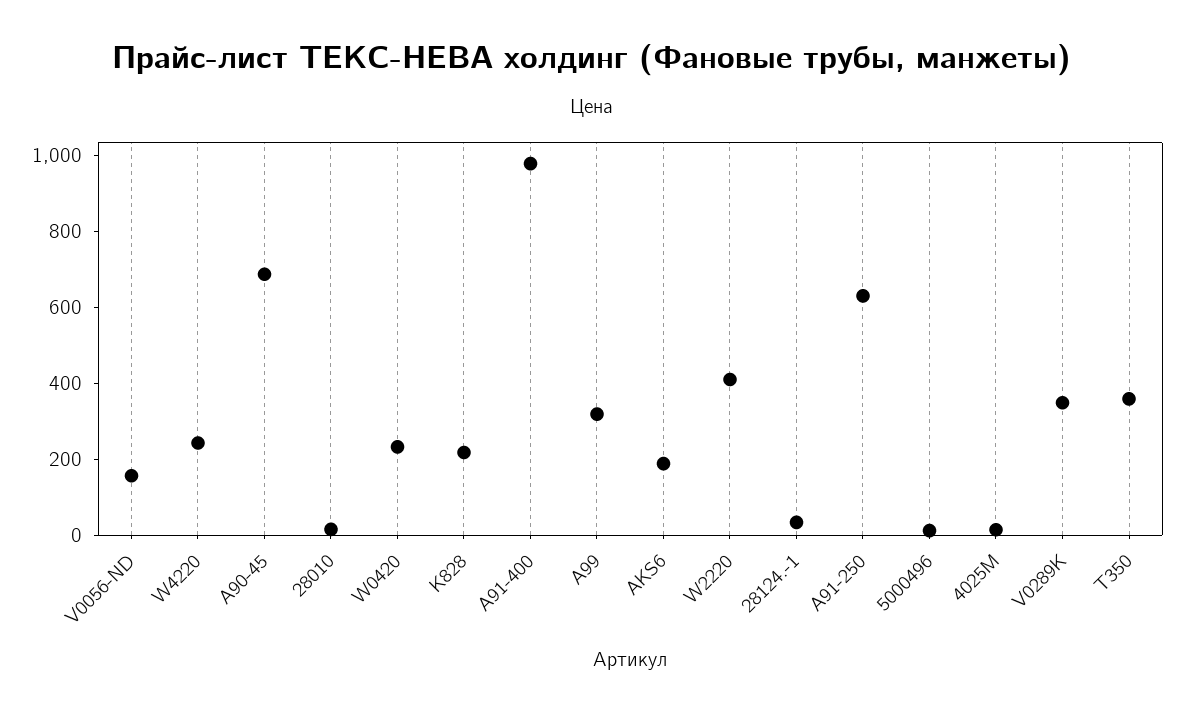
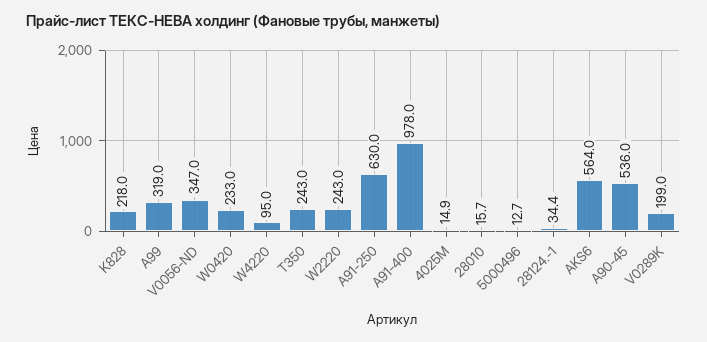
V0056-ND: 150 -> 347
W4220: 250 -> 95
A90-45: 700 -> 536
AKS6: 200 -> 564
W2220: 400 -> 243
V0289K: 350 -> 199
T350: 350 -> 243

